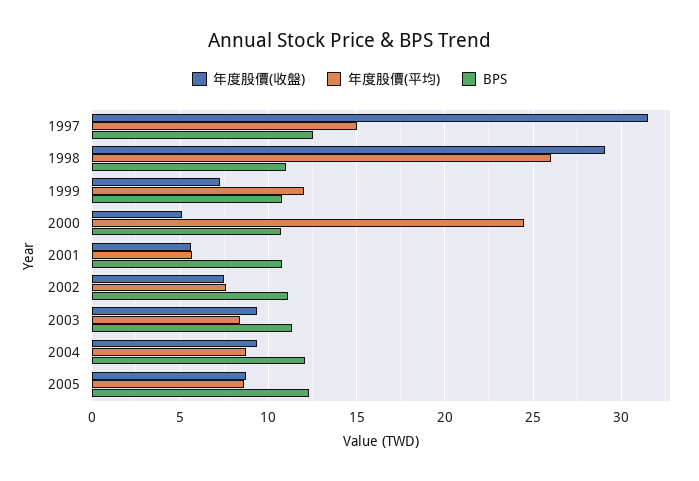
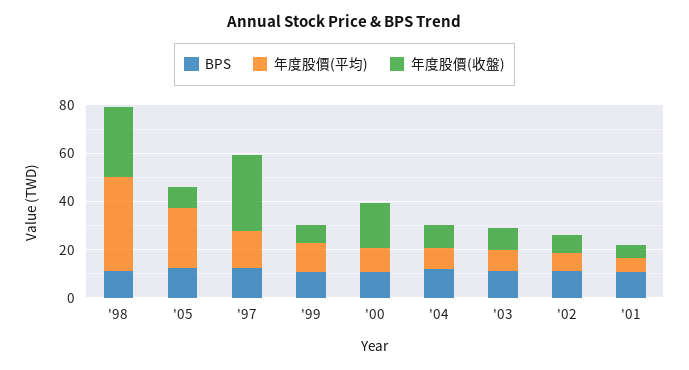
年度股價(平均), 1998: 26 -> 40
年度股價(收盤), 2000: 5 -> 20
年度股價(平均), 2000: 24.5 -> 10
年度股價(平均), 2005: 8.5 -> 25

